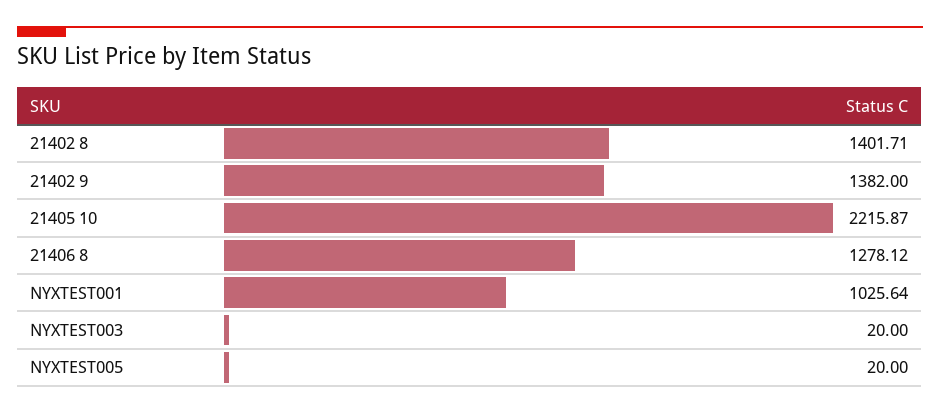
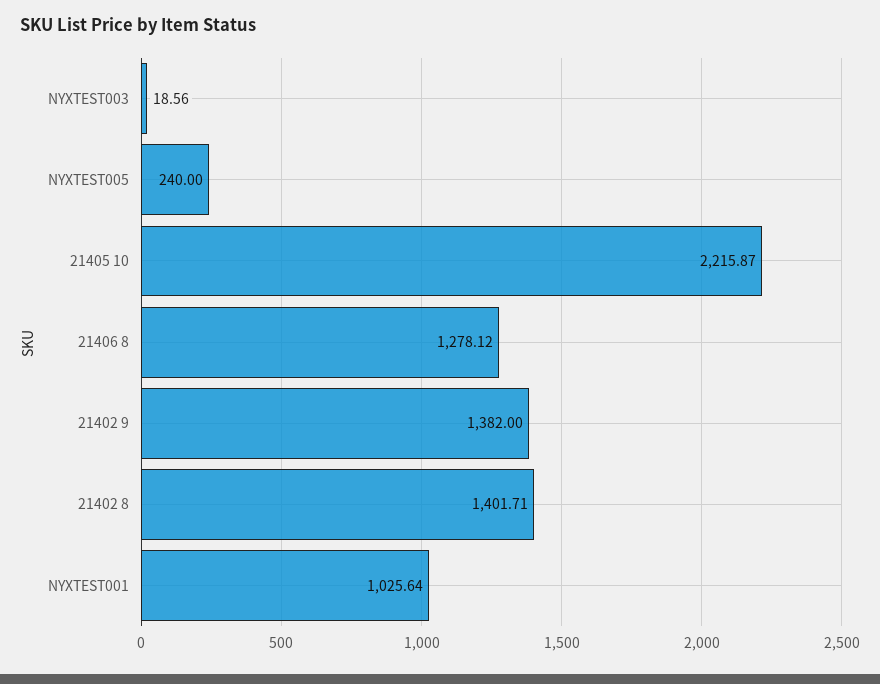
NYXTEST003: 20 -> 18.56
NYXTEST005: 20 -> 240

